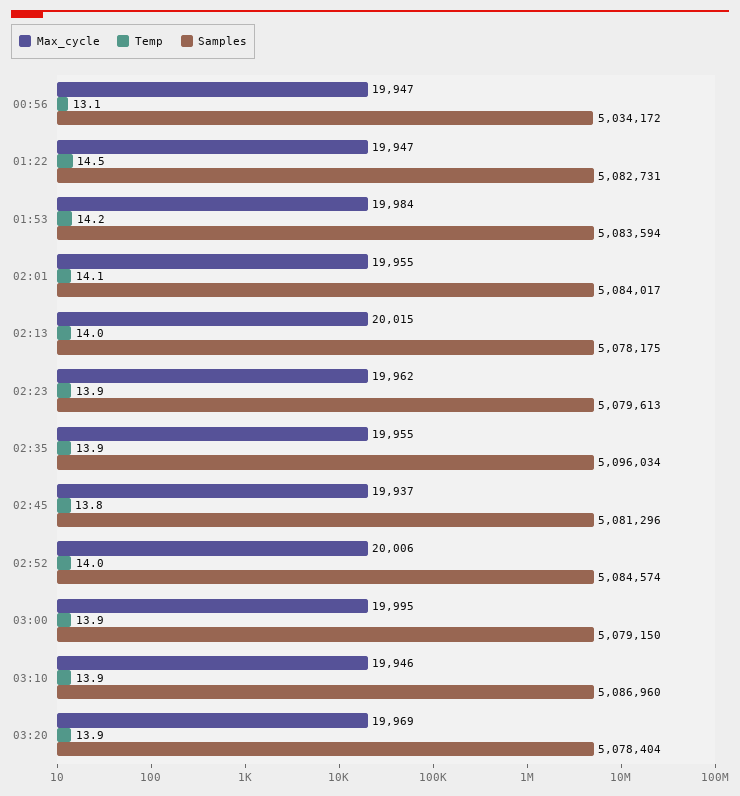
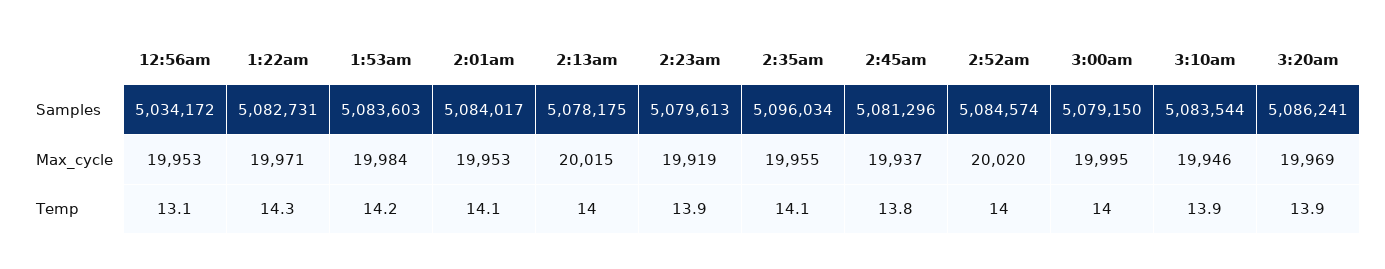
Max_cycle, 00:56: 19947 -> 19953
Max_cycle, 01:22: 19947 -> 19971
Temp, 01:22: 14.5 -> 14.3
Samples, 01:53: 5083594 -> 5083603
Max_cycle, 02:01: 19955 -> 19953
Max_cycle, 02:23: 19962 -> 19919
Temp, 02:35: 13.9 -> 14.1
Max_cycle, 02:52: 20006 -> 20020
Temp, 03:00: 13.9 -> 14
Samples, 03:10: 5086960 -> 5083544
Samples, 03:20: 5078404 -> 5086241

